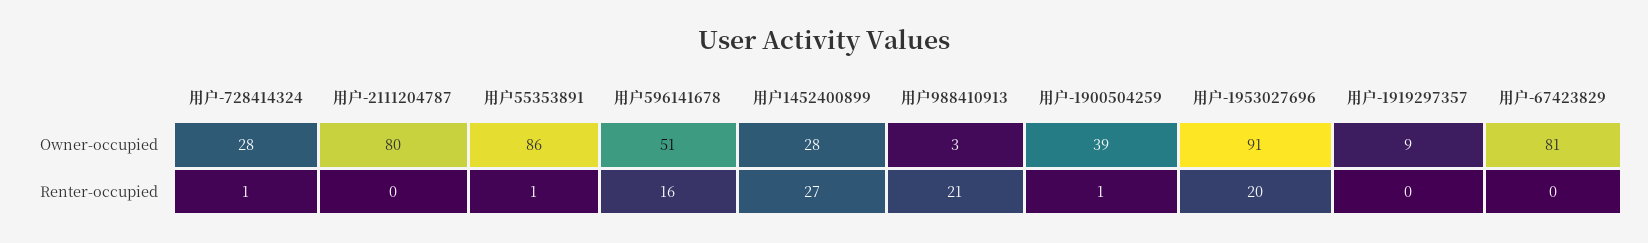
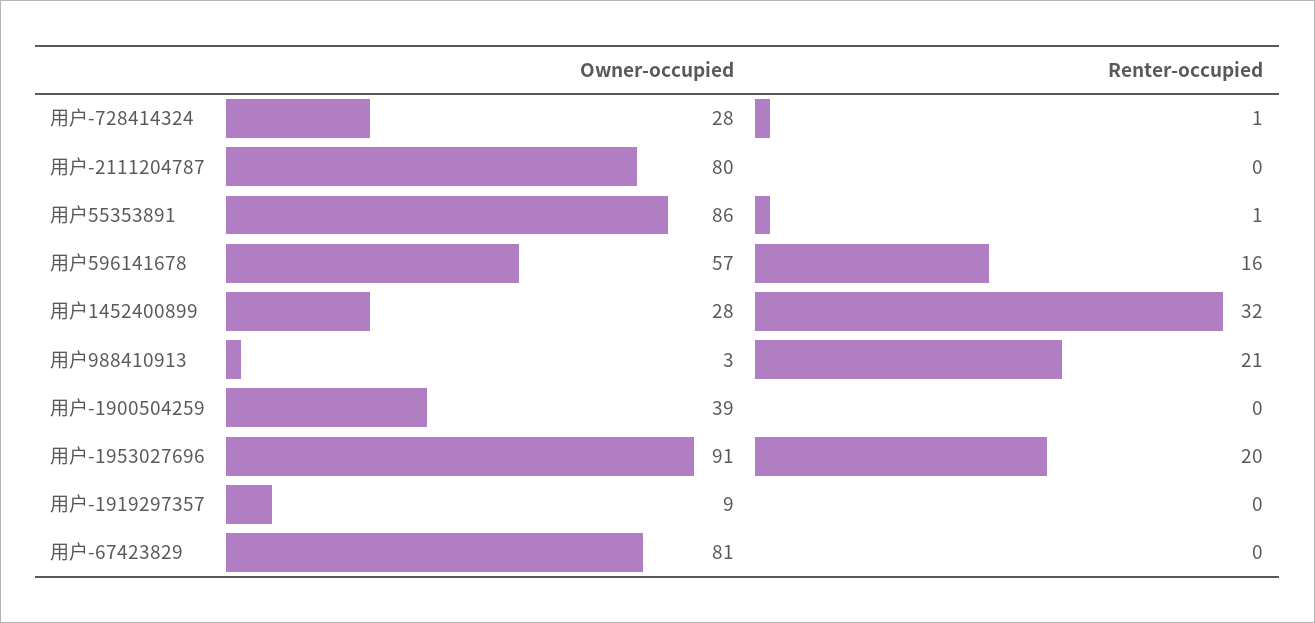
用户596141678, Owner-occupied: 51 -> 57
用户1452400899, Renter-occupied: 27 -> 32
用户-1900504259, Renter-occupied: 1 -> 0

